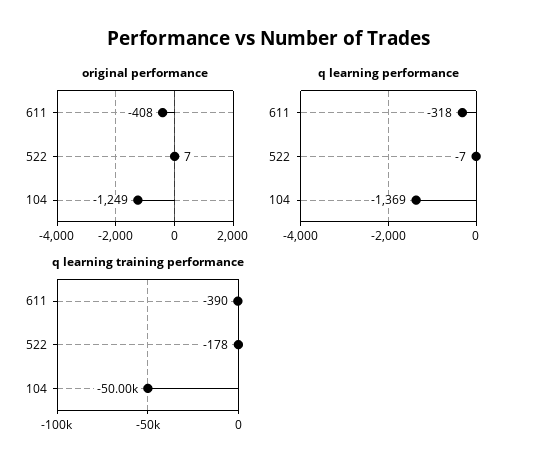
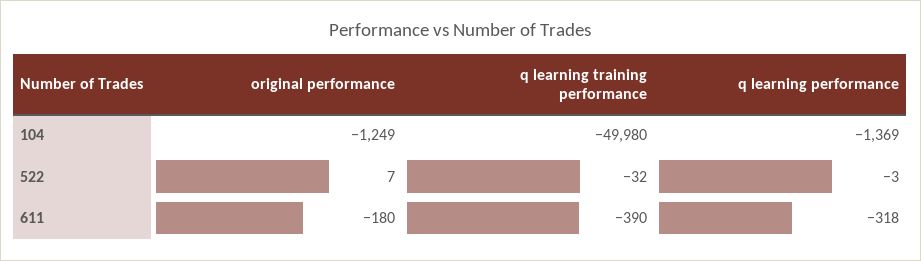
original performance, 611: -408 -> -180
q learning performance, 522: -7 -> -3
q learning training performance, 522: -178 -> -32
q learning training performance, 104: -50000 -> -49980

